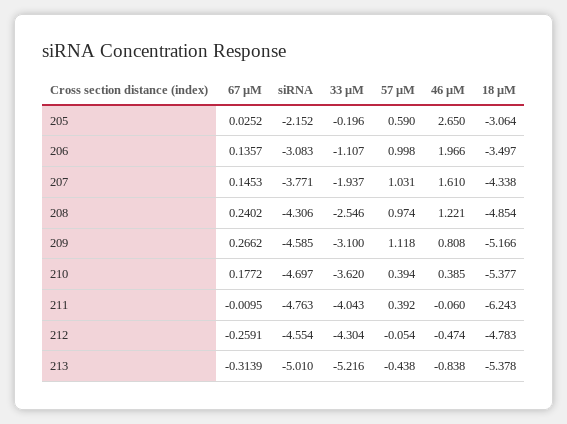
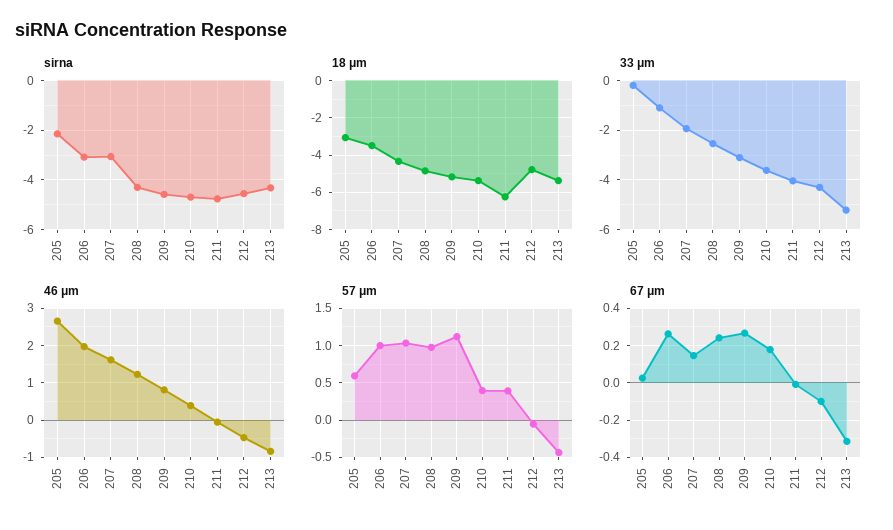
67 μM, 206: 0.1357 -> 0.25
siRNA, 207: -3.771 -> -3
67 μM, 212: -0.2591 -> -0.1
siRNA, 213: -5.01 -> -4.25

